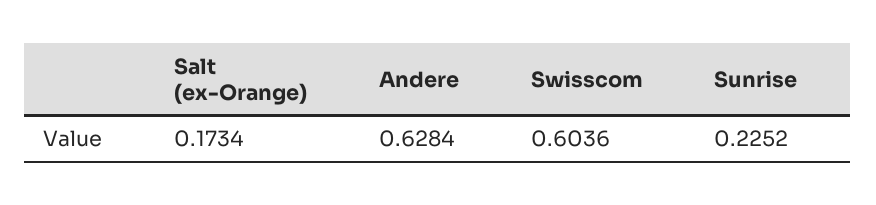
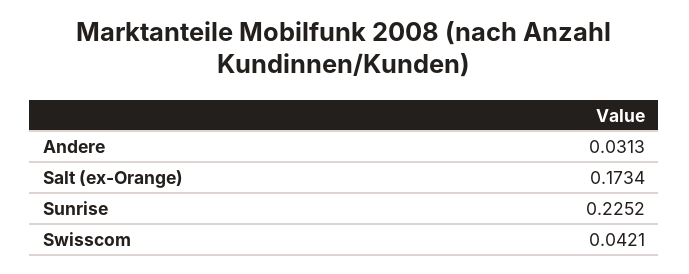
Andere: 0.6284 -> 0.0313
Swisscom: 0.6036 -> 0.0421

